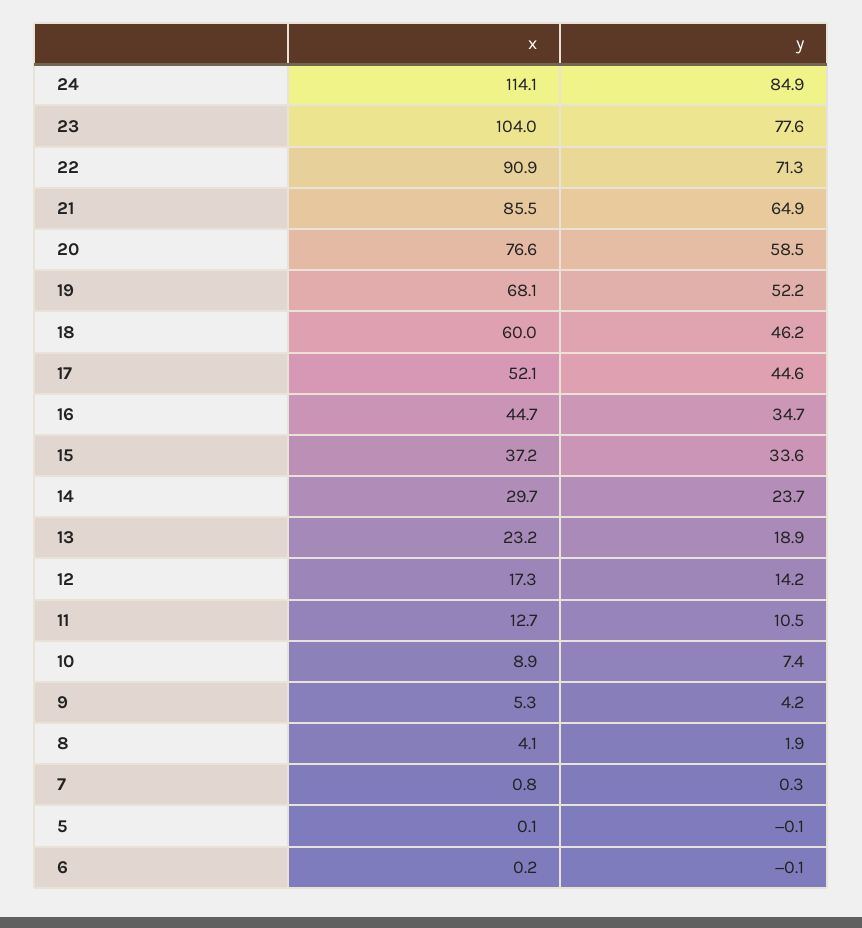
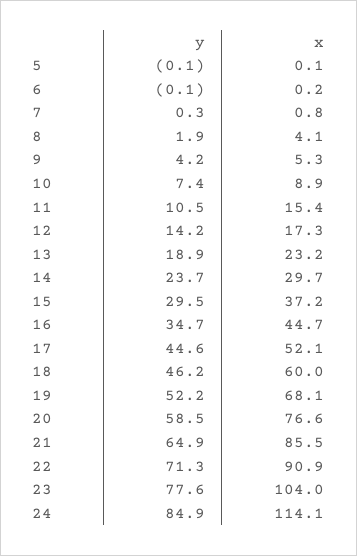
y, 15: 33.6 -> 29.5
x, 11: 12.7 -> 15.4

